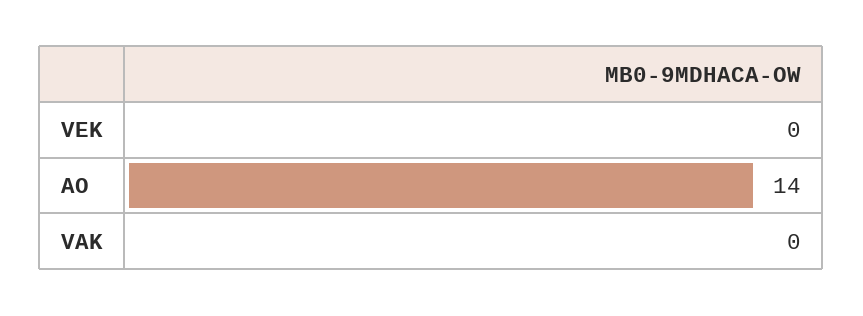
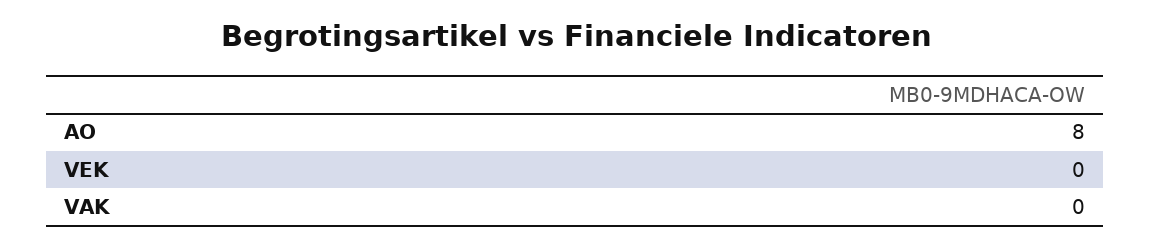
AO: 14 -> 8

